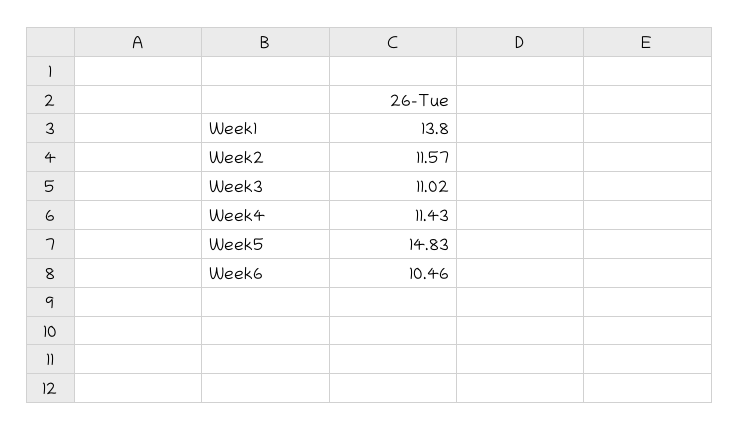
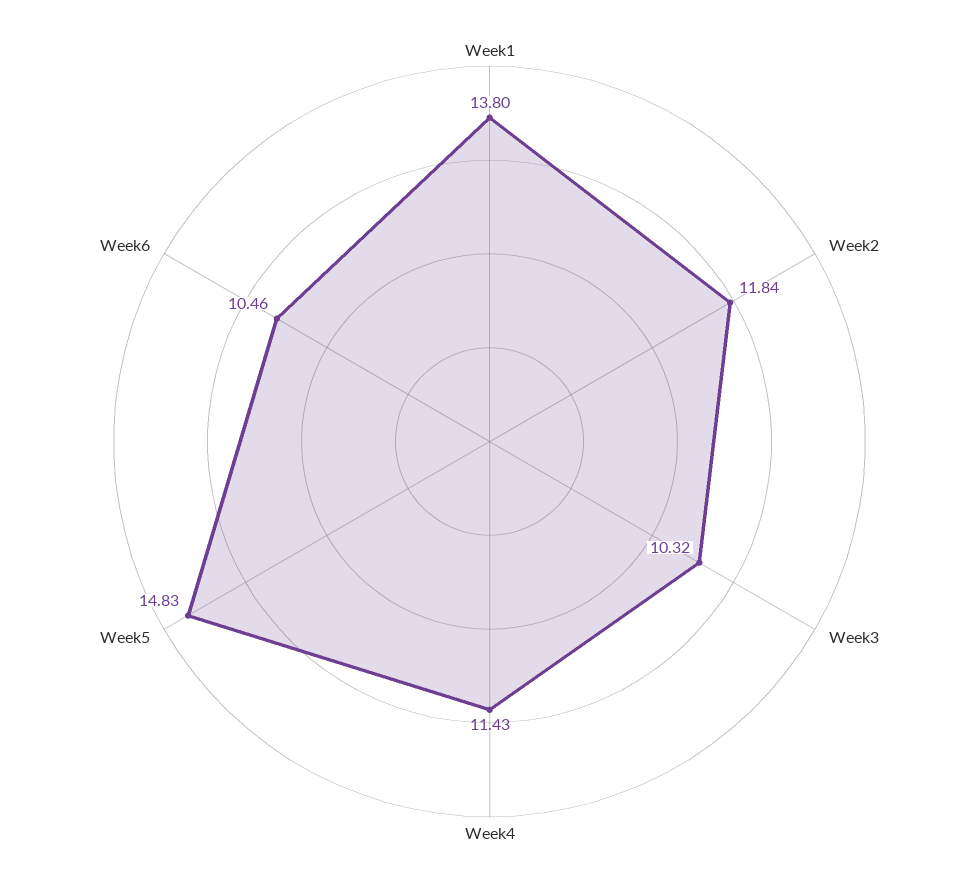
Week2: 11.57 -> 11.84
Week3: 11.02 -> 10.32

